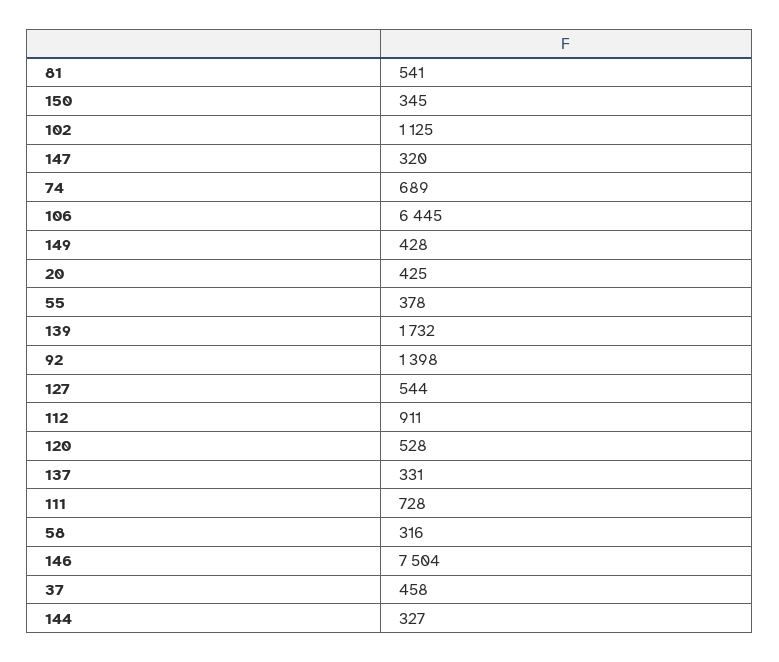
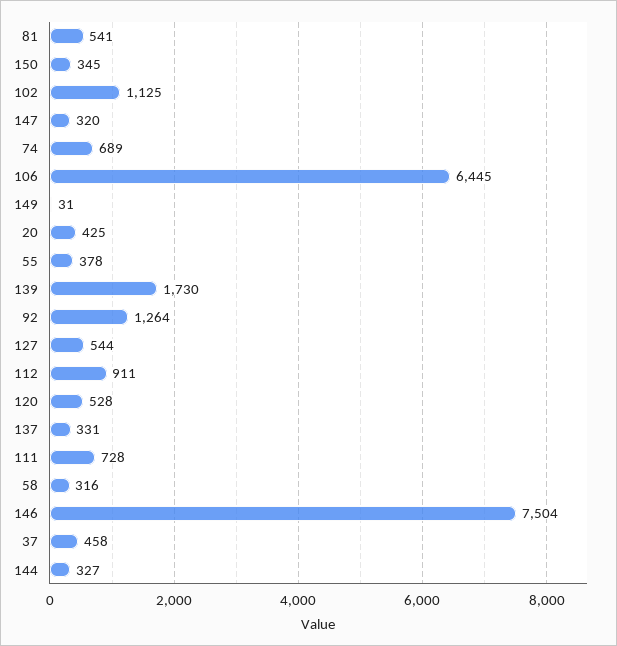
149: 428 -> 31
139: 1732 -> 1730
92: 1398 -> 1264

